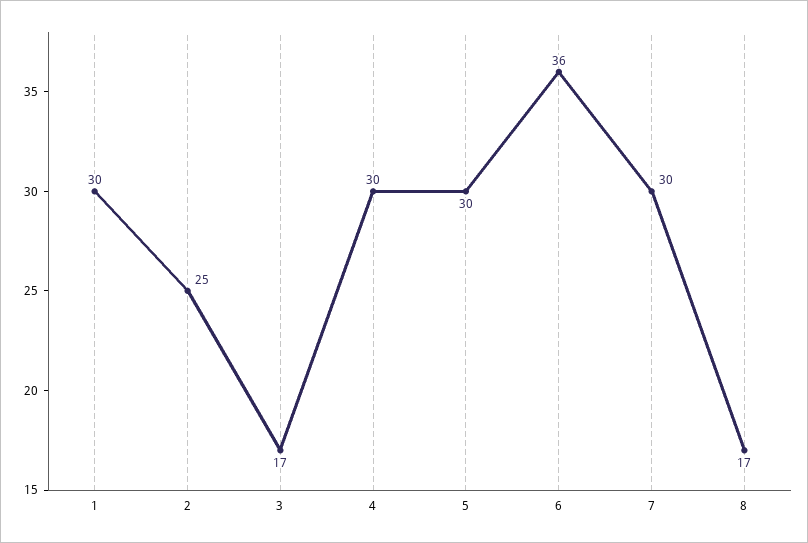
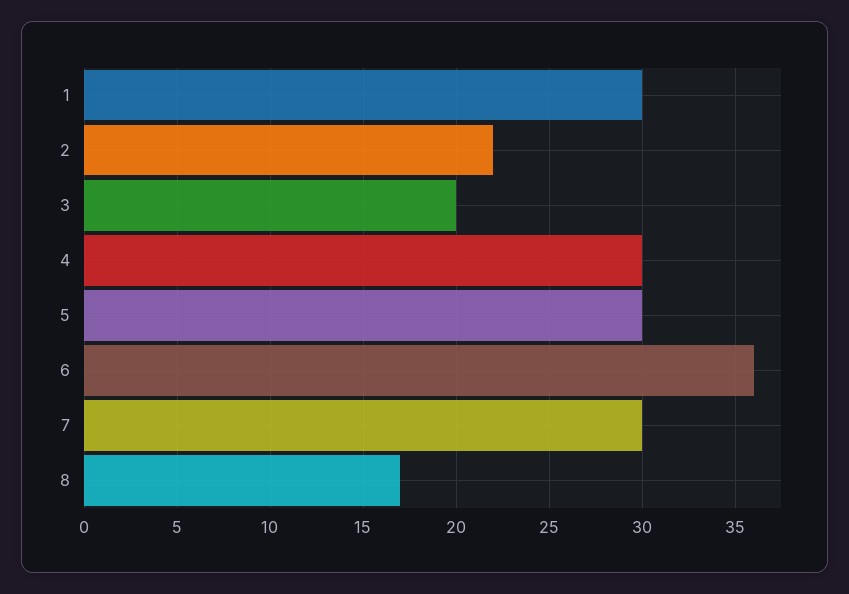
2: 25 -> 22
3: 17 -> 20

